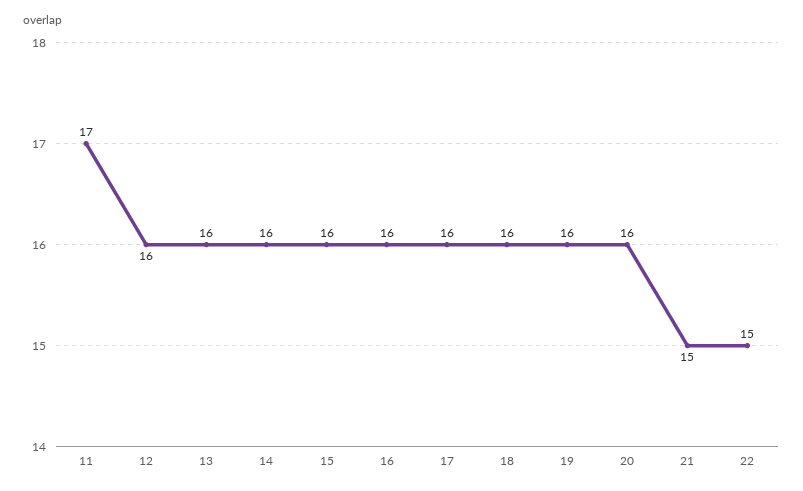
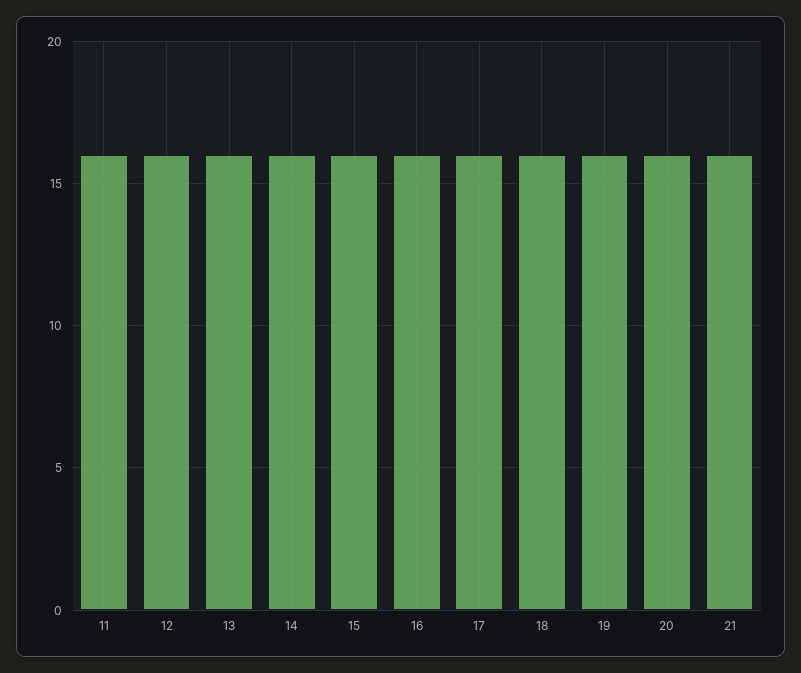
11: 17 -> 16
21: 15 -> 16
22: 15 -> none

